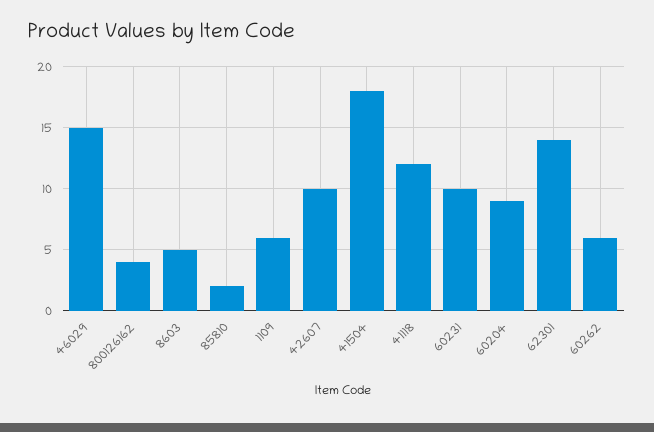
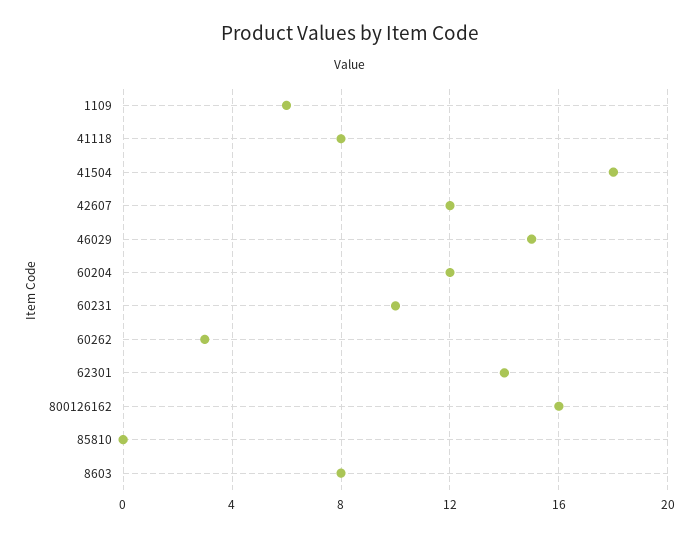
800126162: 4 -> 16
8603: 5 -> 8
85810: 2 -> 0
42607: 10 -> 12
41118: 12 -> 8
60204: 9 -> 12
60262: 6 -> 3

